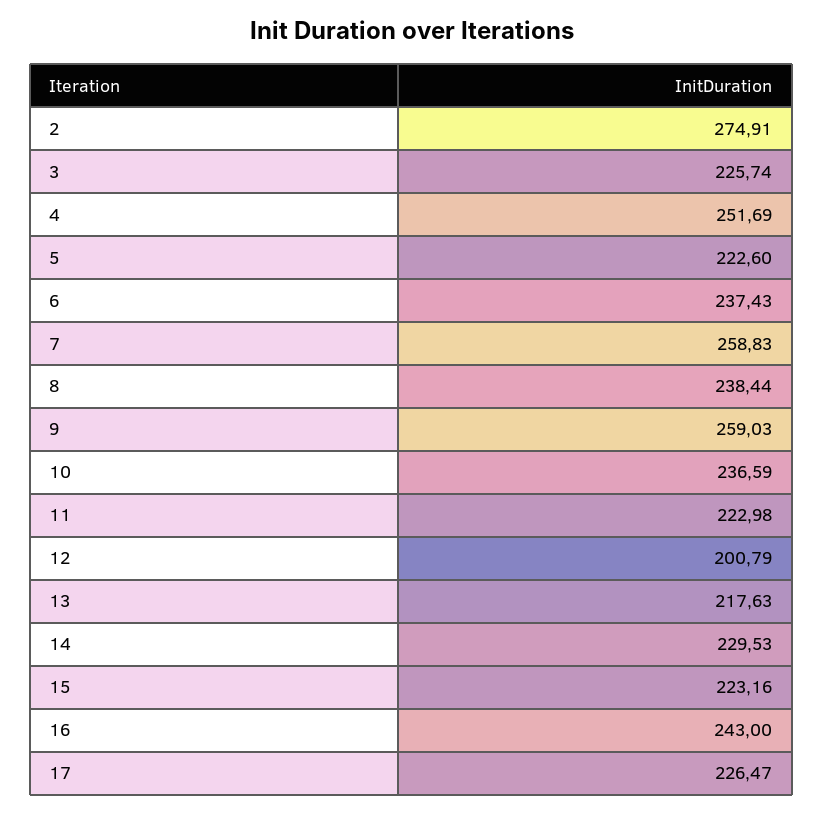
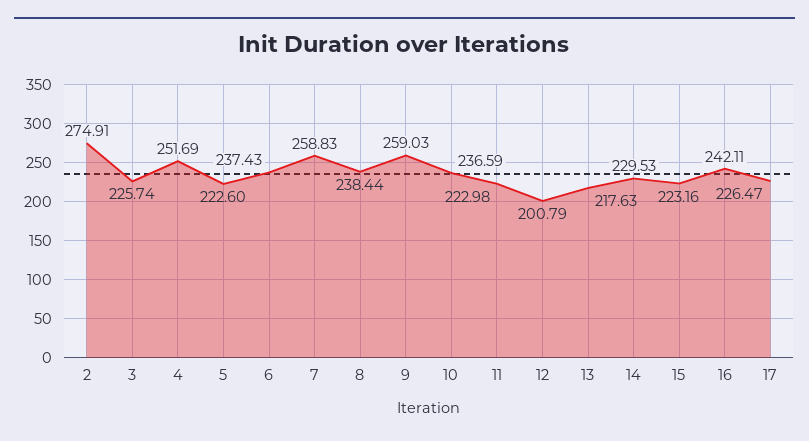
16: 243 -> 242.11

